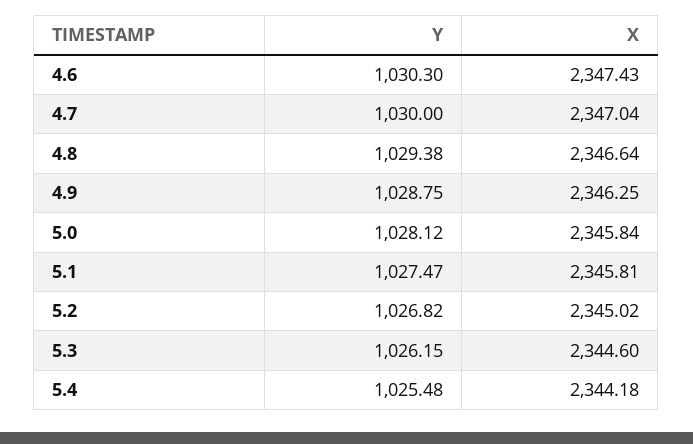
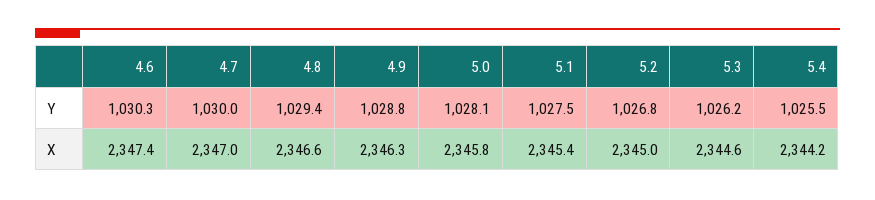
X, 5.1: 2345.81 -> 2345.4

